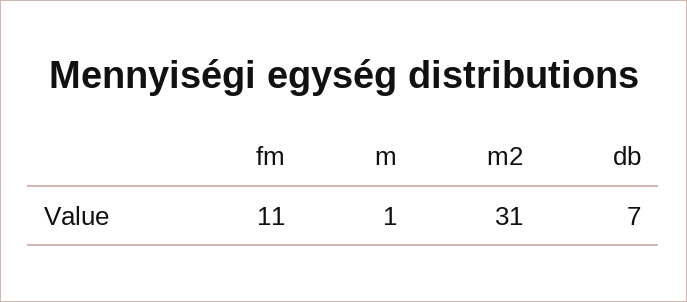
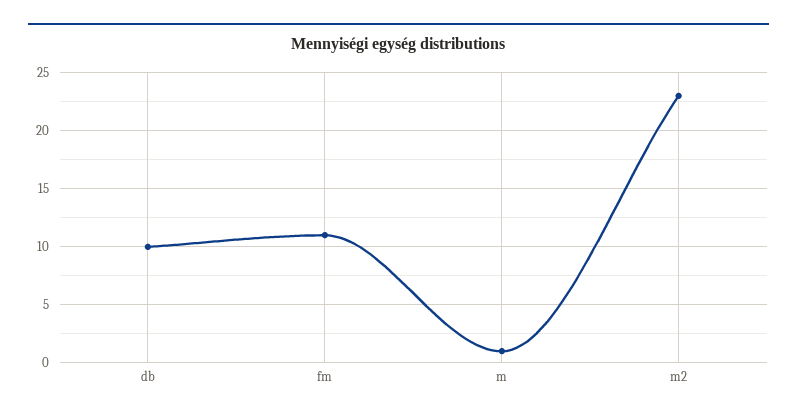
m2: 31 -> 23
db: 7 -> 10

